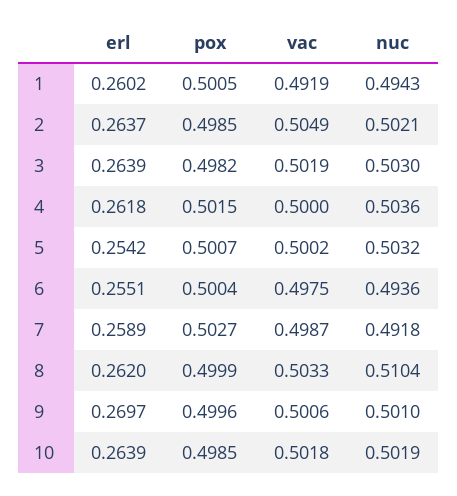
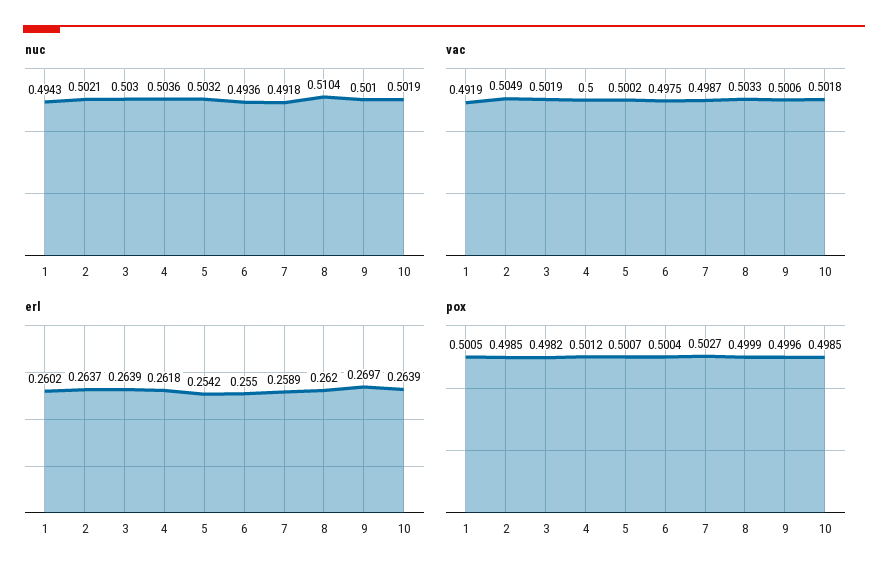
pox, 4: 0.5015 -> 0.5012
erl, 6: 0.2551 -> 0.255

